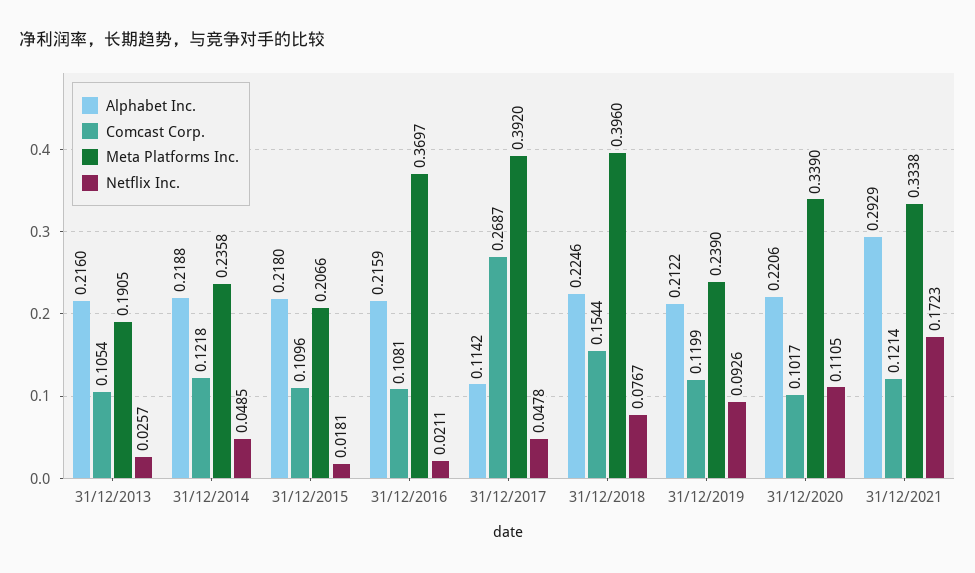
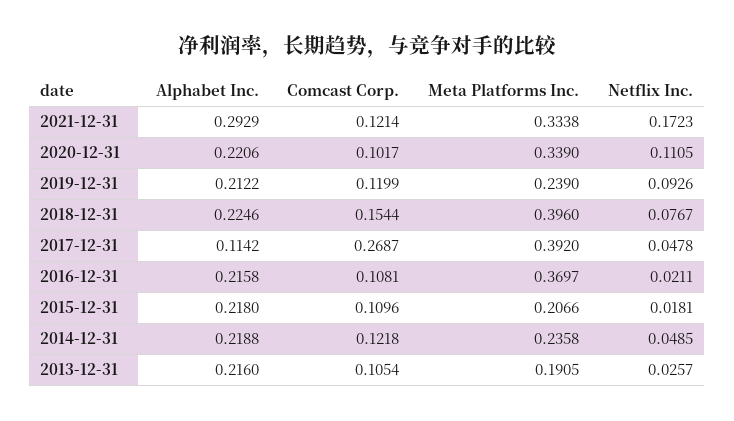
Alphabet Inc., 31/12/2016: 0.2159 -> 0.2158

